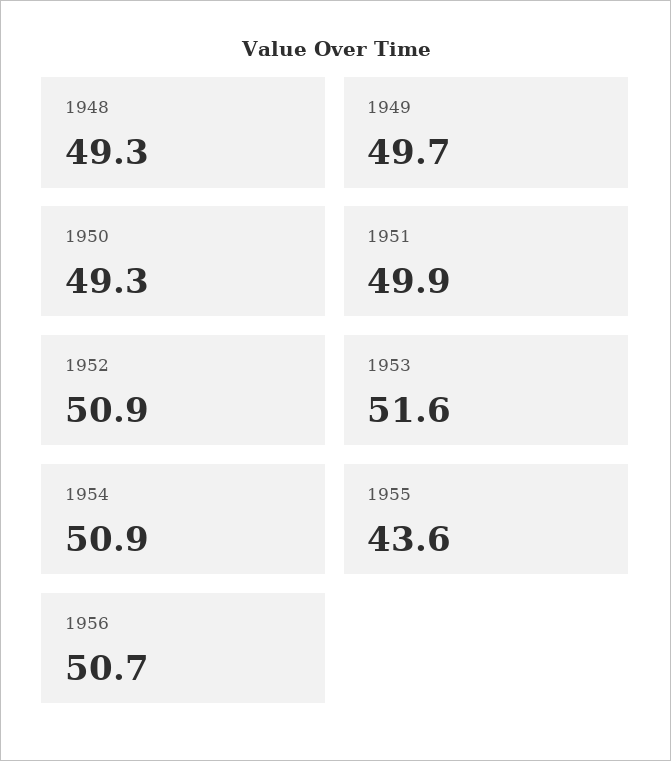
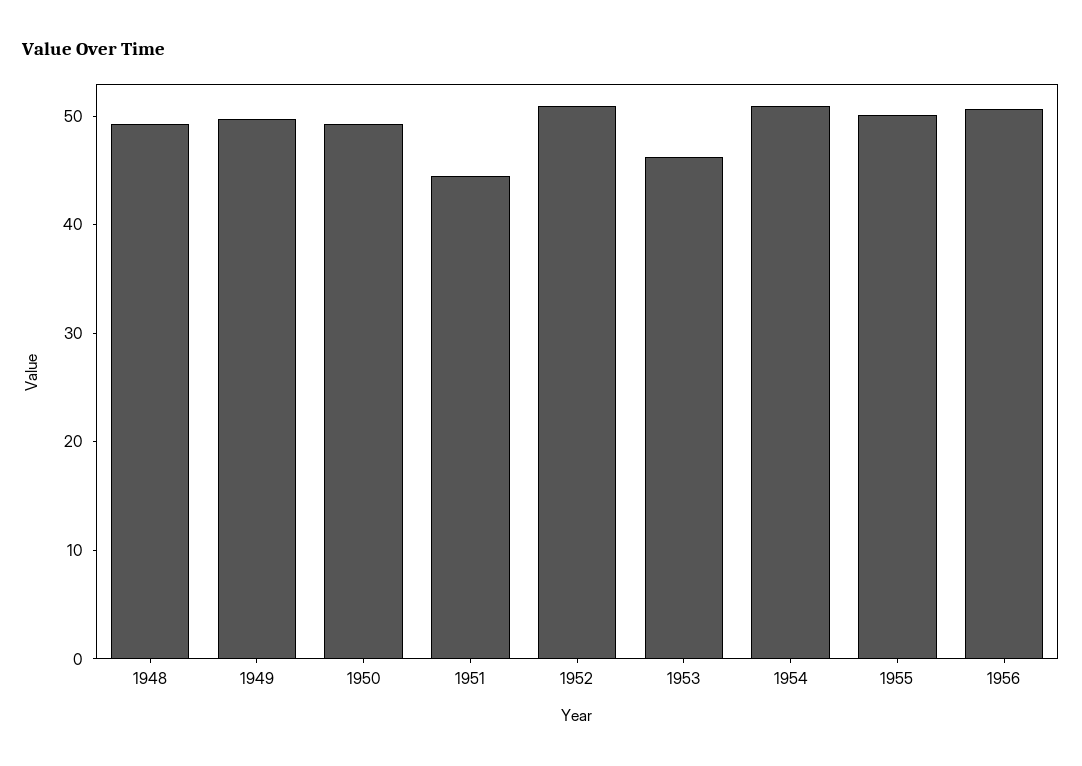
1951: 49.9 -> 44
1953: 51.6 -> 46
1955: 43.6 -> 50

